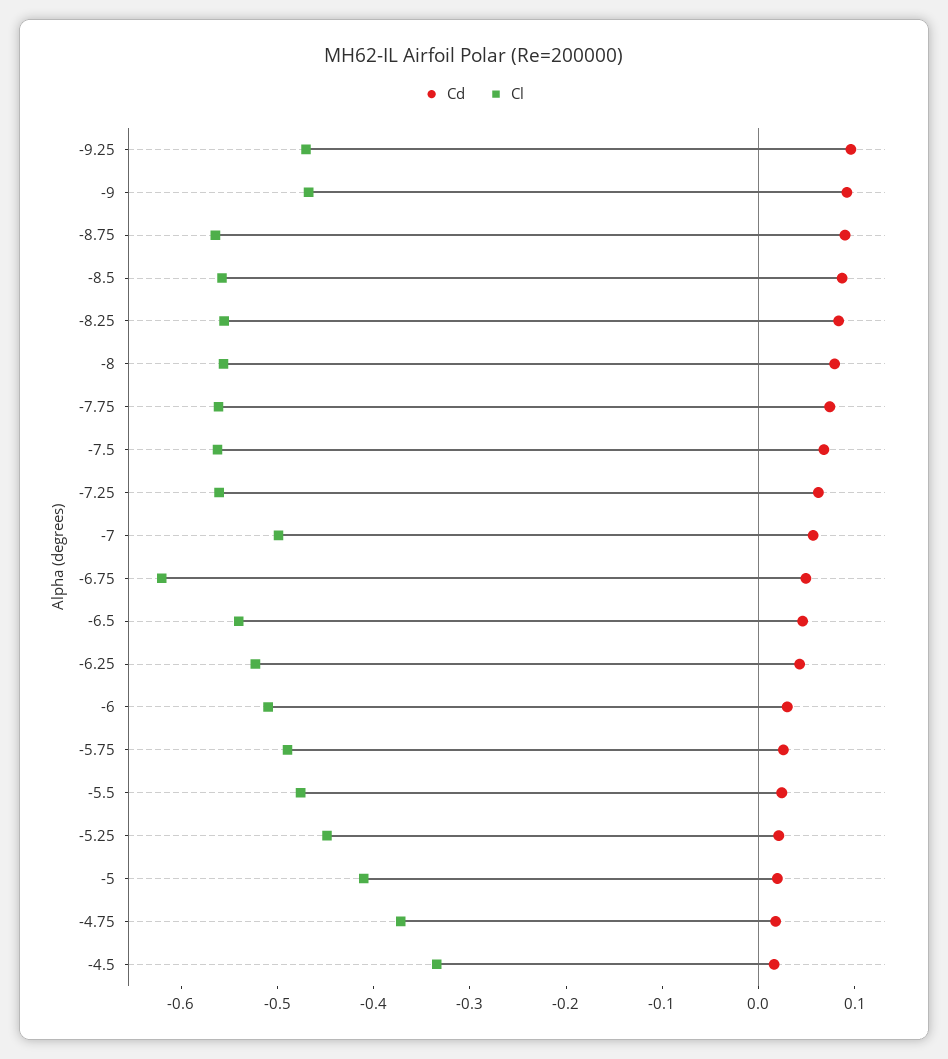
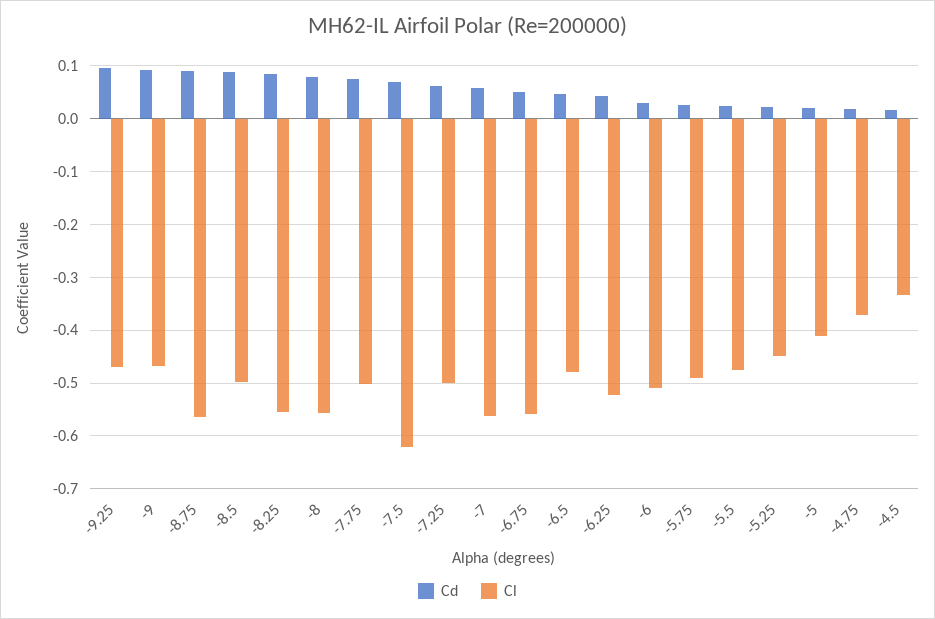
Cl, -8.5: -0.56 -> -0.5
Cl, -7.75: -0.56 -> -0.5
Cl, -7.5: -0.56 -> -0.62
Cl, -7.25: -0.56 -> -0.5
Cl, -7: -0.5 -> -0.56
Cl, -6.75: -0.62 -> -0.56
Cl, -6.5: -0.54 -> -0.48

